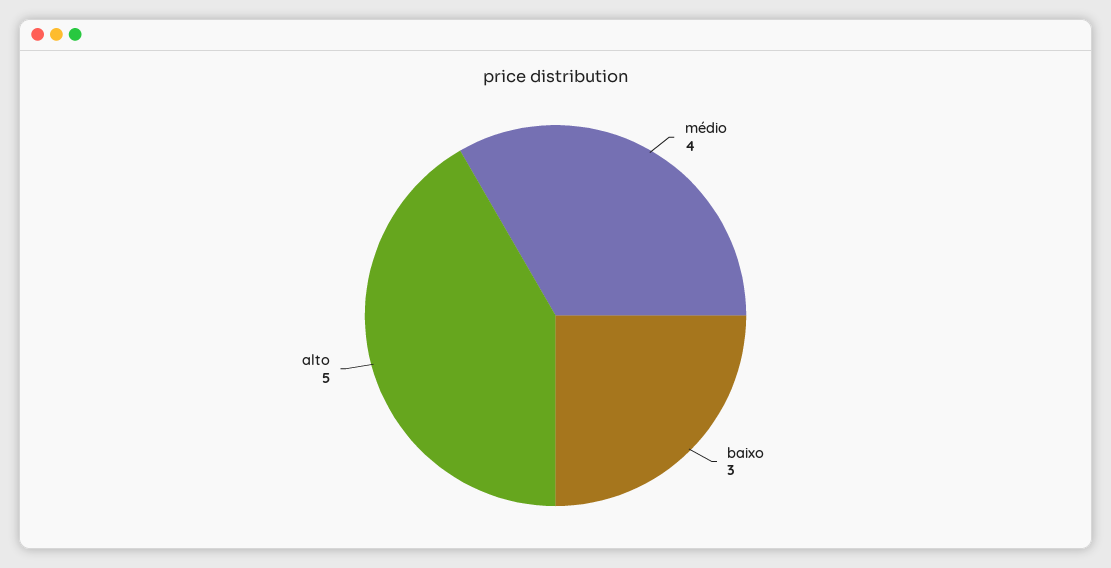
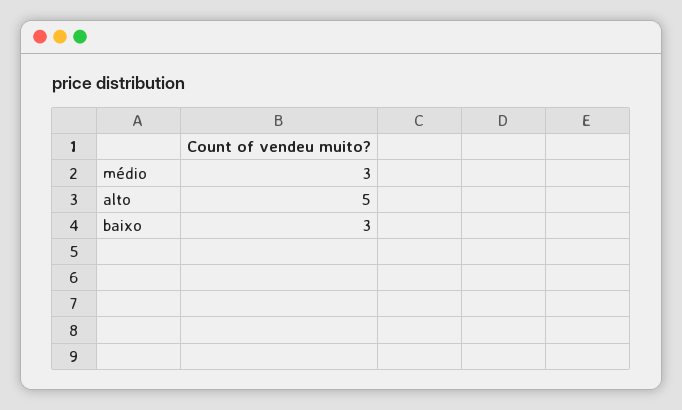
médio: 4 -> 3

